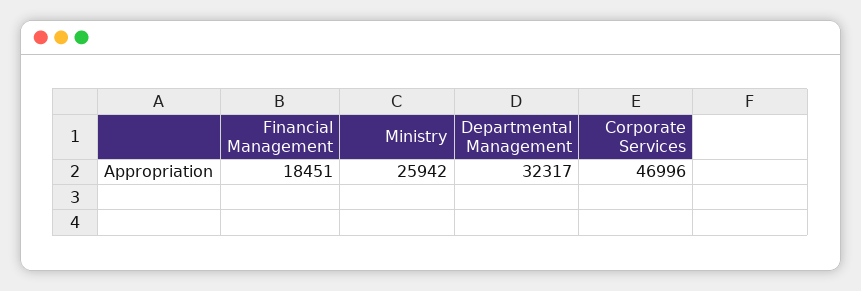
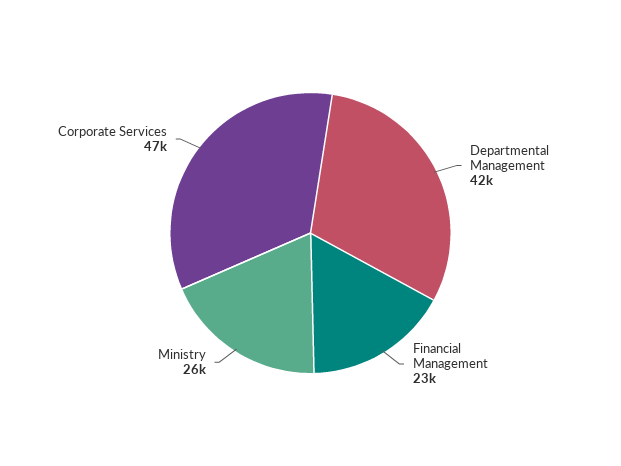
Financial Management: 18451 -> 23000
Departmental Management: 32317 -> 42000

